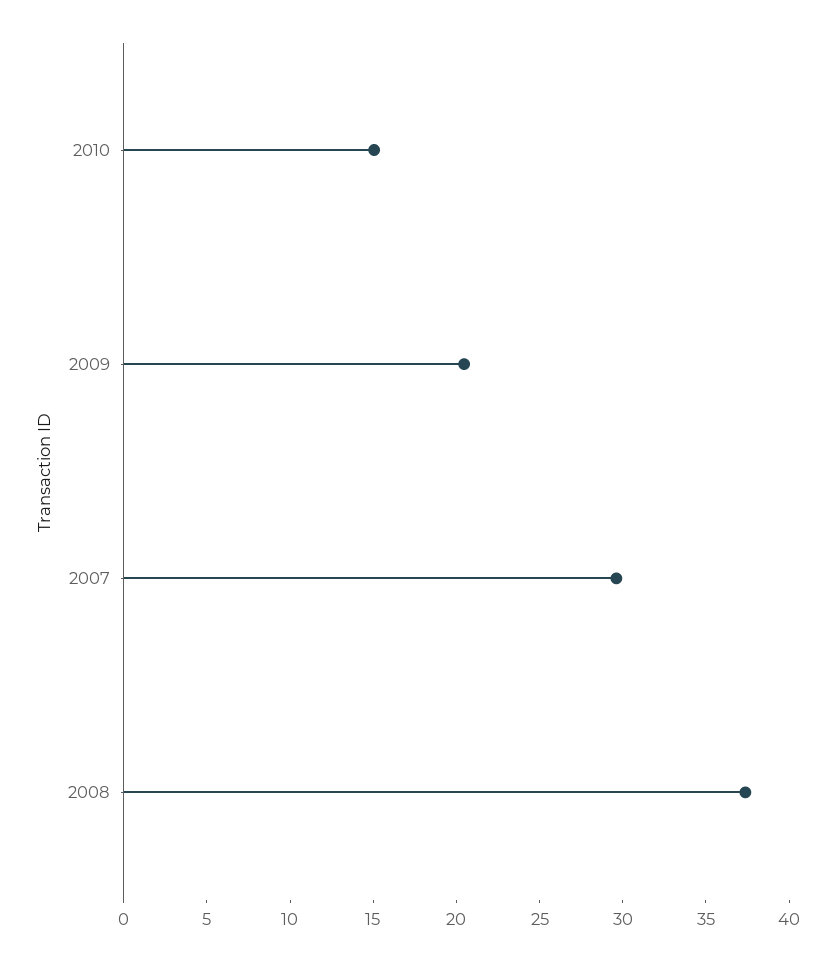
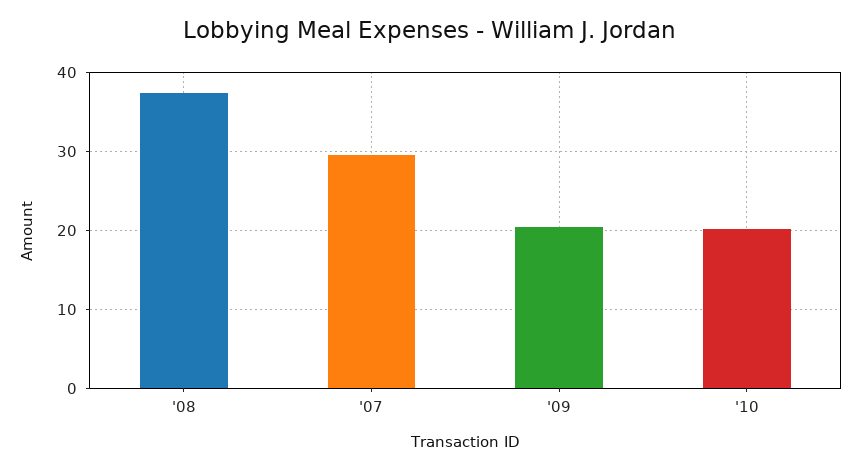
2010: 15 -> 20

